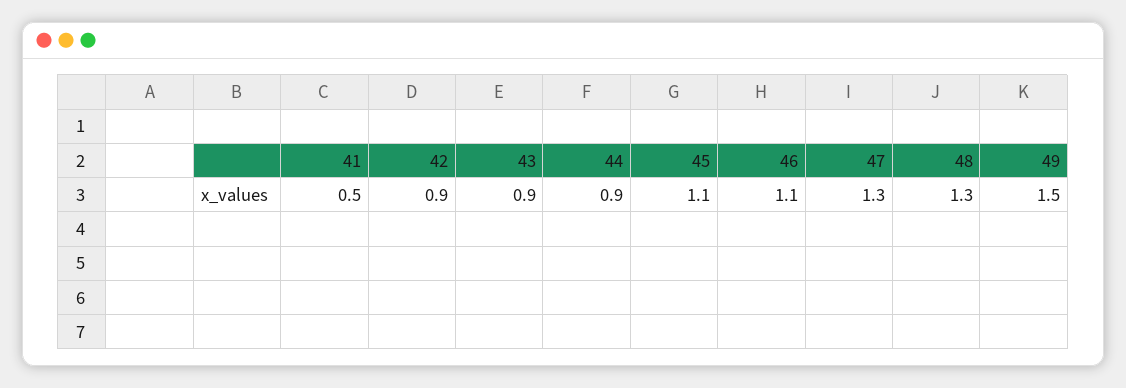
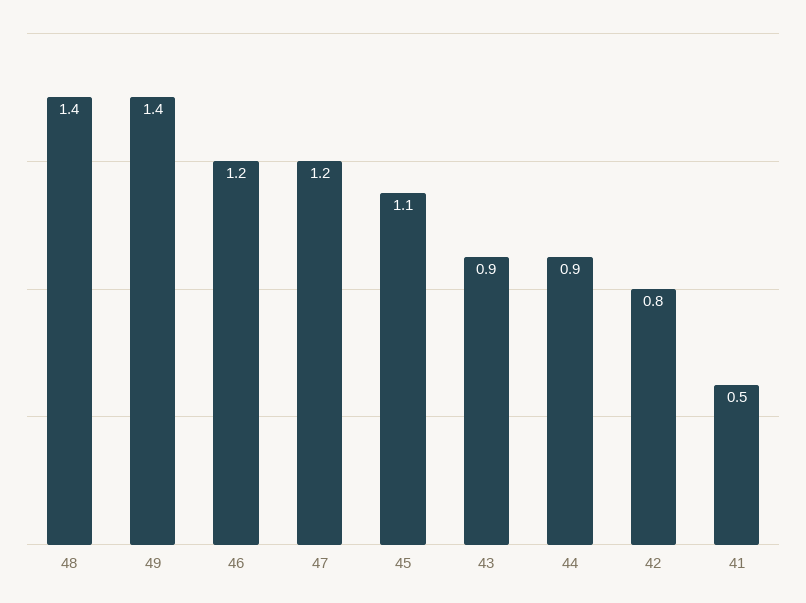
42: 0.9 -> 0.8
46: 1.1 -> 1.2
47: 1.3 -> 1.2
48: 1.3 -> 1.4
49: 1.5 -> 1.4

